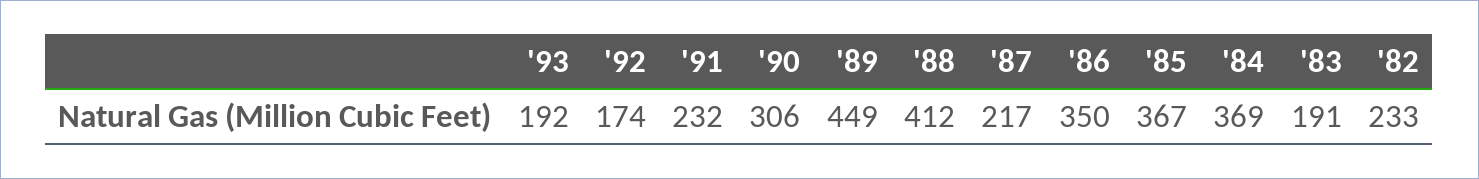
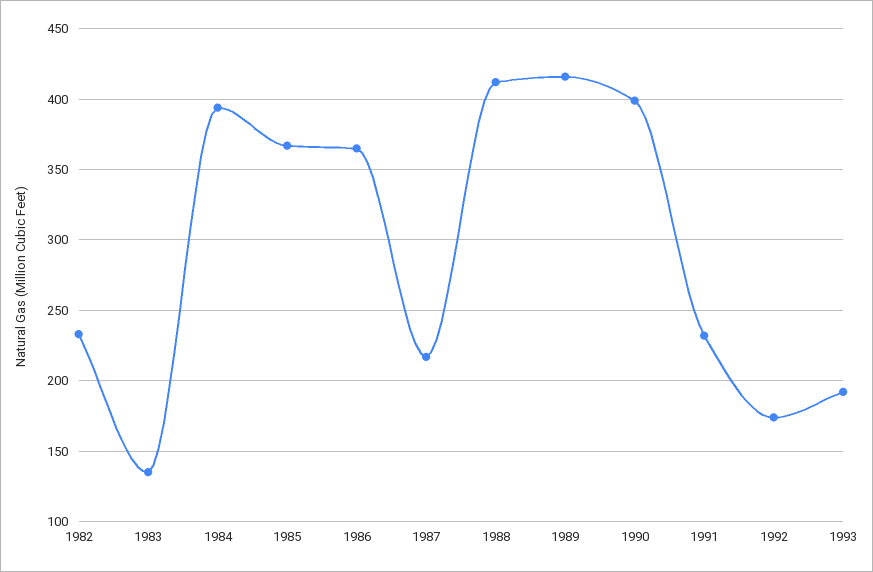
'90: 306 -> 400
'89: 449 -> 415
'86: 350 -> 365
'84: 369 -> 395
'83: 191 -> 135

